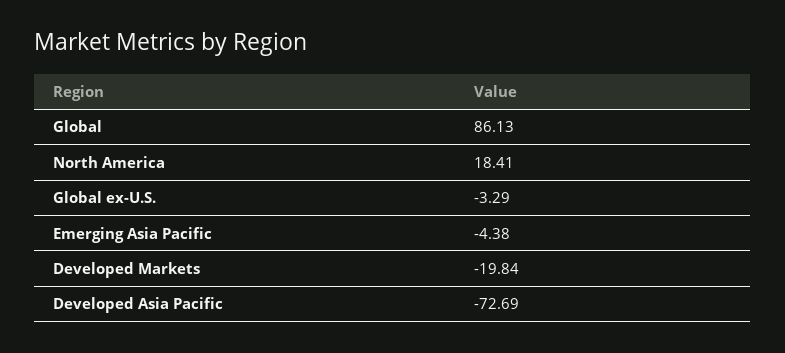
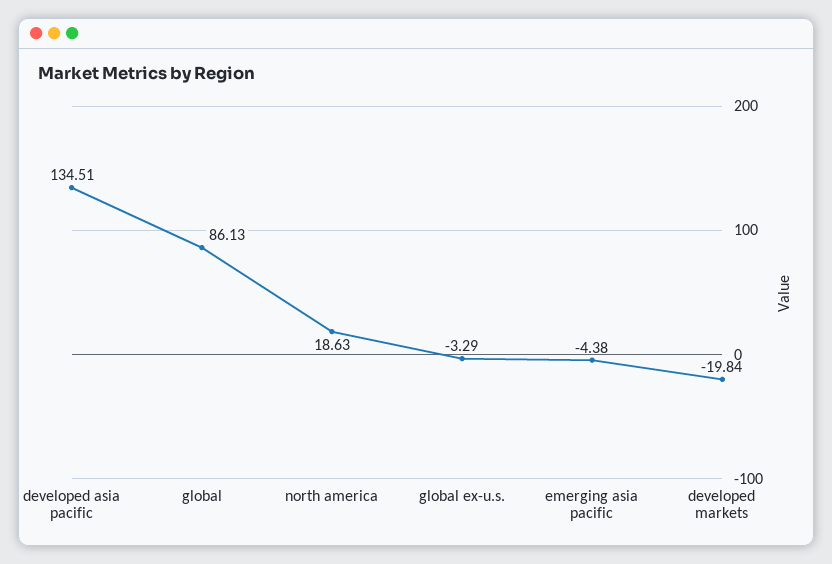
North America: 18.41 -> 18.63
Developed Asia Pacific: -72.69 -> 134.51

